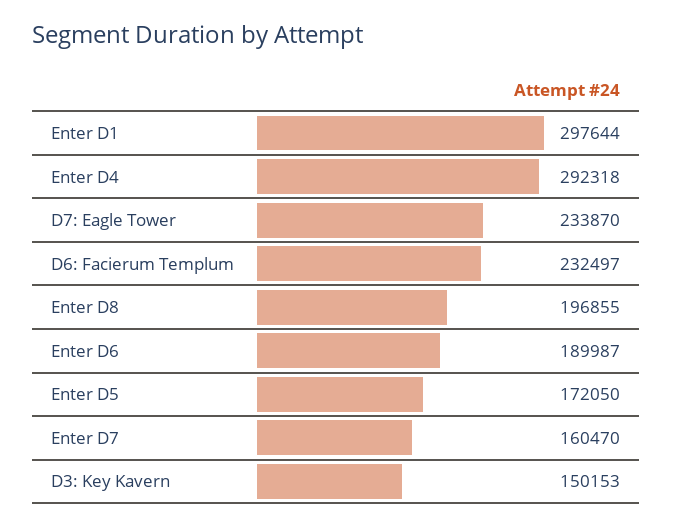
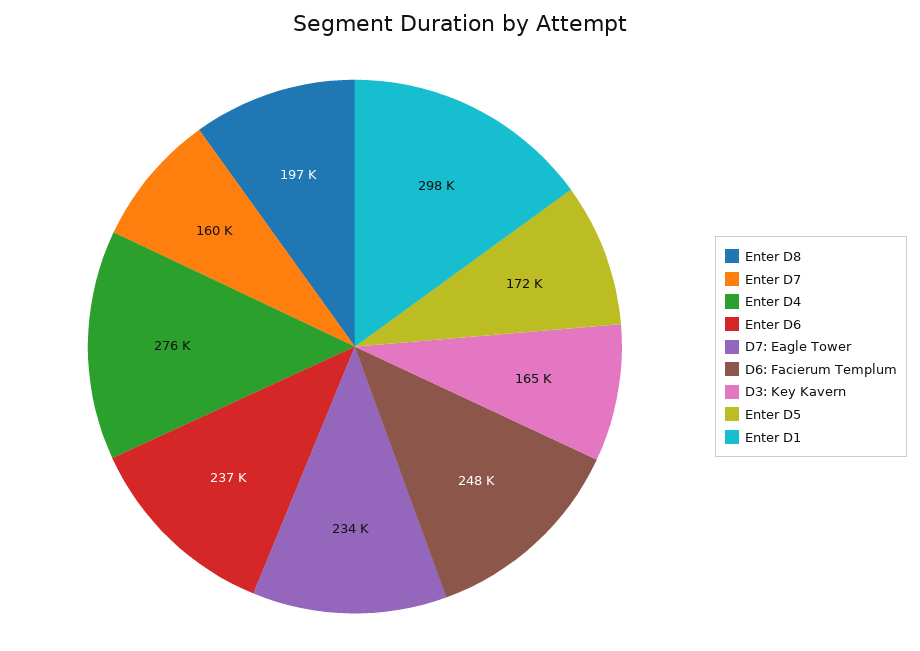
Enter D4: 292318 -> 276000
D6: Facierum Templum: 232497 -> 248000
Enter D6: 189987 -> 237000
D3: Key Kavern: 150153 -> 165000

